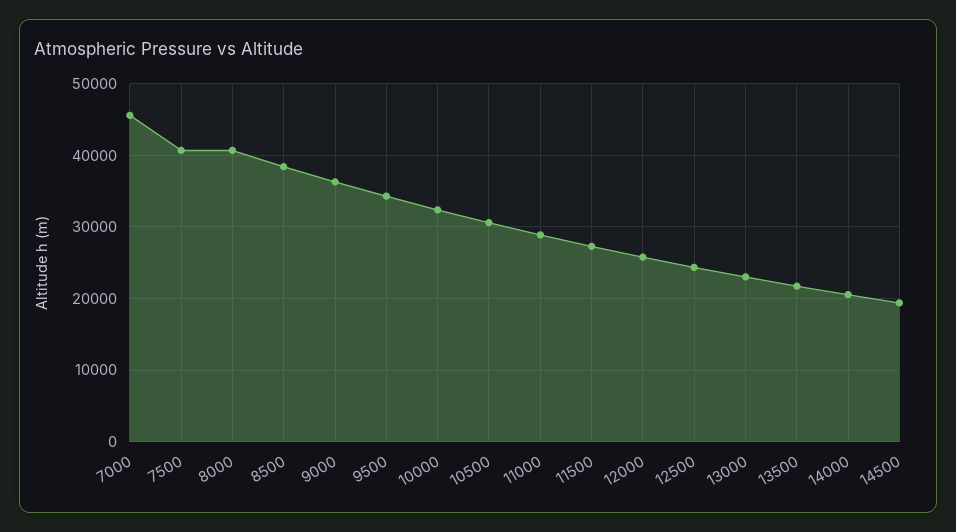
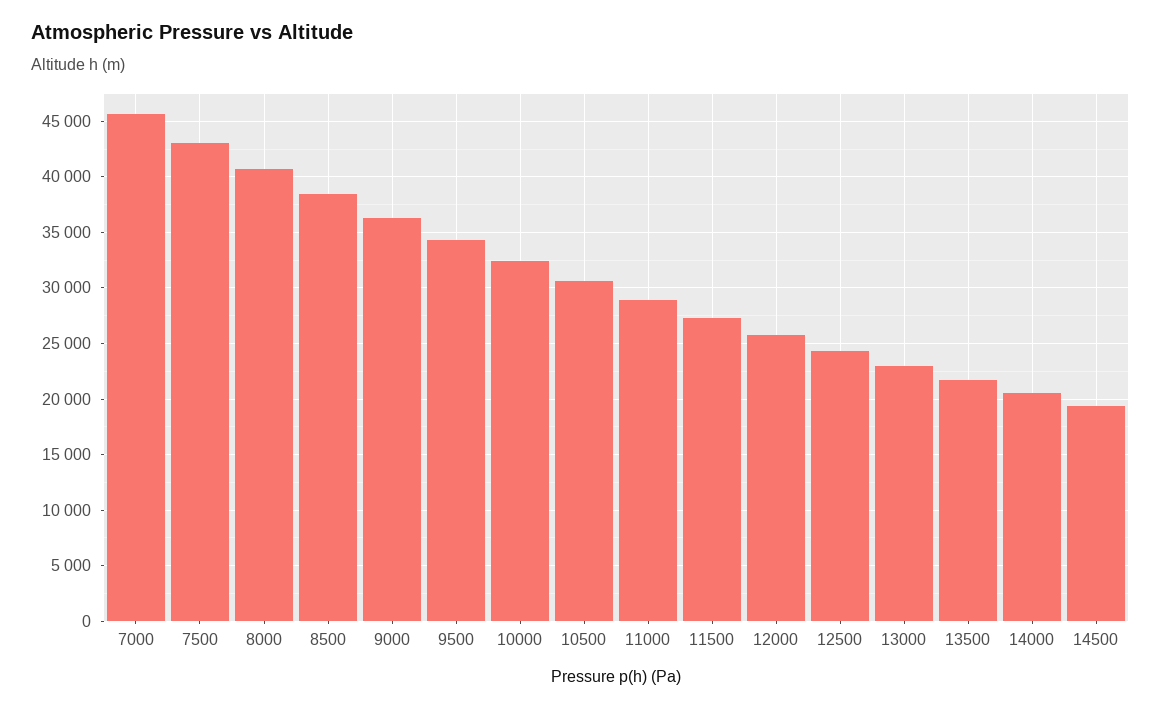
7500: 41000 -> 43000

